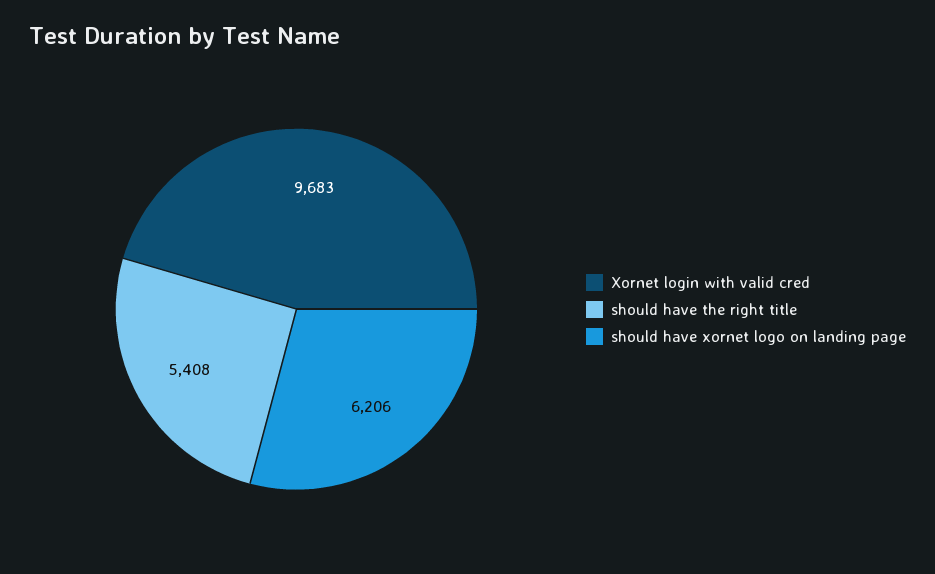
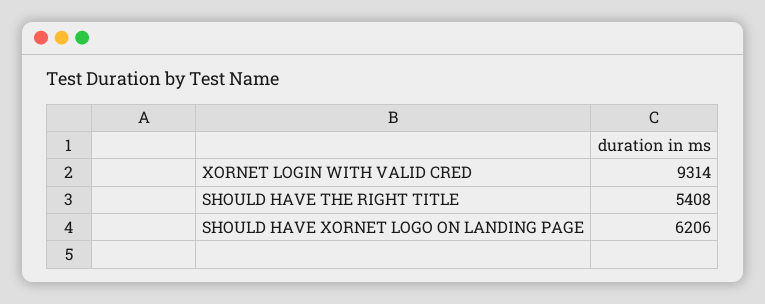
Xornet login with valid cred: 9683 -> 9314

